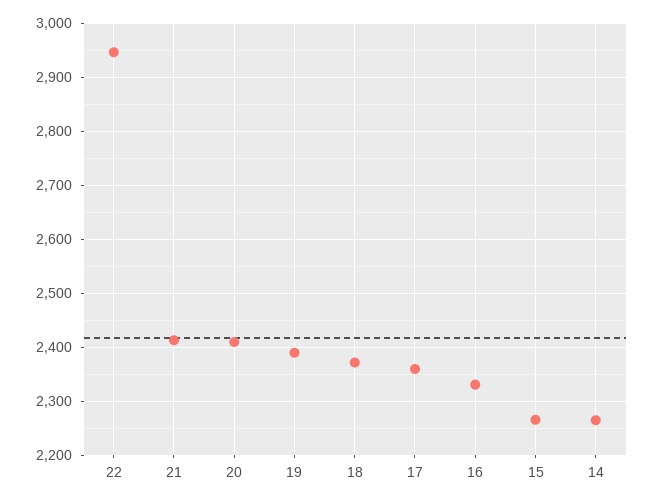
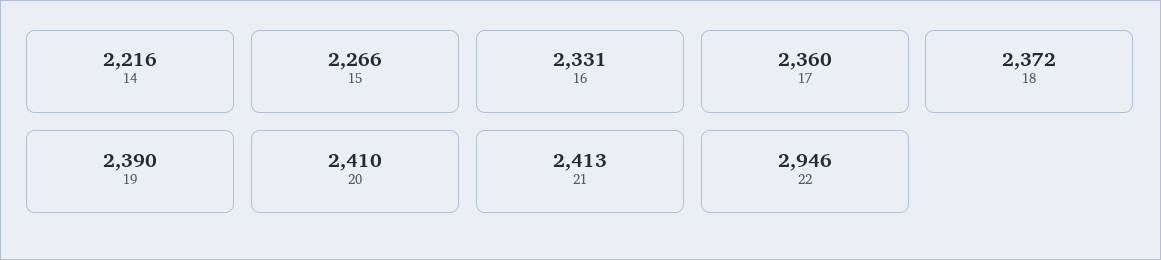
14: 2260 -> 2216

